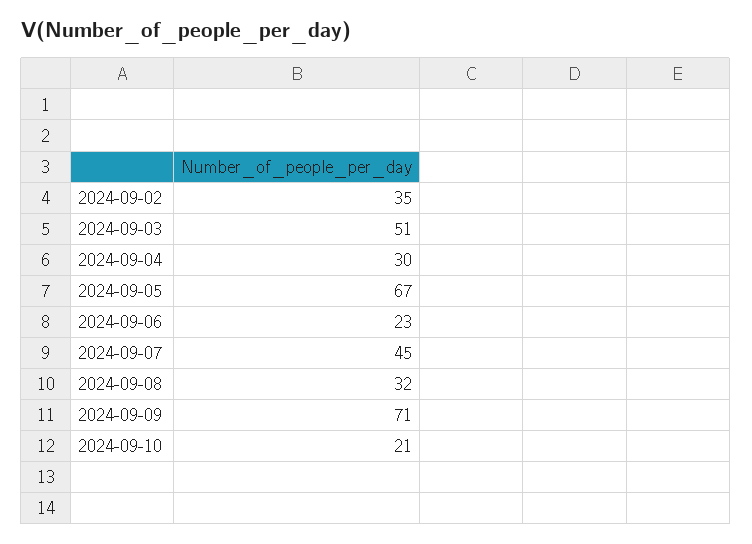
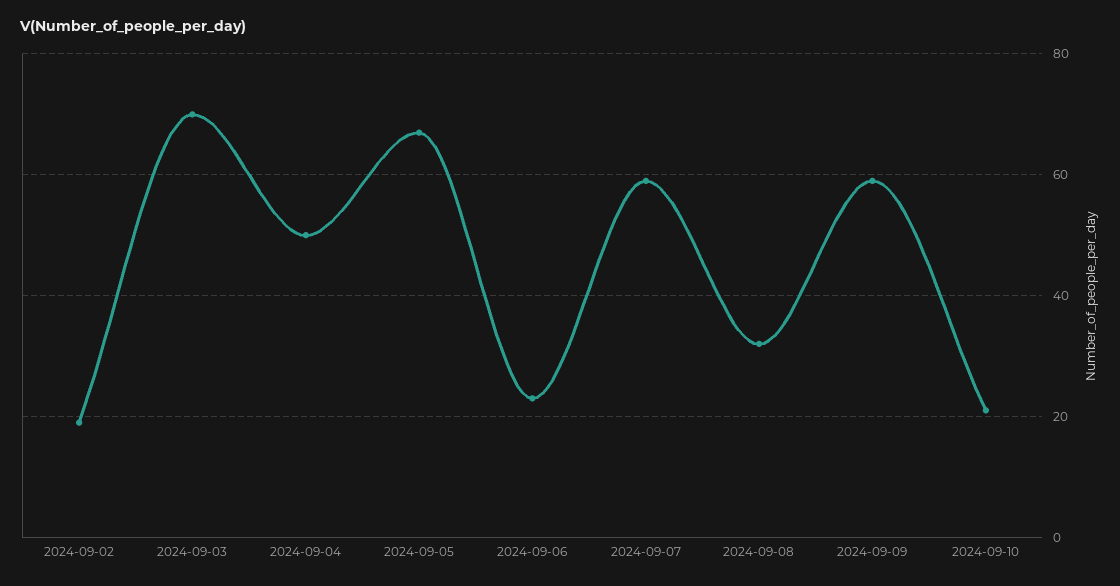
2024-09-02: 35 -> 20
2024-09-03: 51 -> 70
2024-09-04: 30 -> 50
2024-09-07: 45 -> 60
2024-09-09: 71 -> 60

